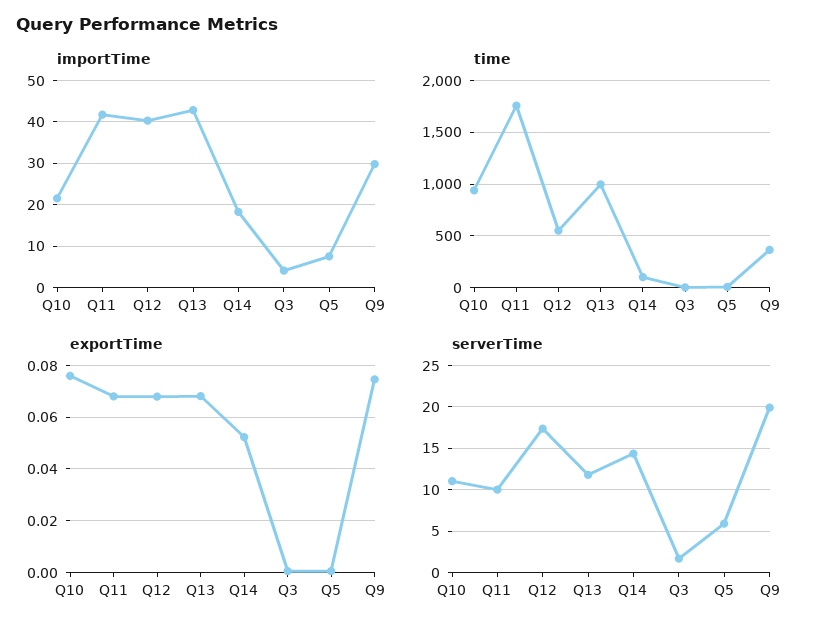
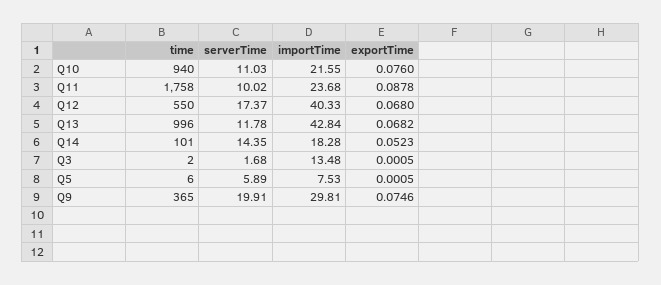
importTime, Q11: 42 -> 23.68
importTime, Q3: 4 -> 13.48
exportTime, Q11: 0.0675 -> 0.0878

